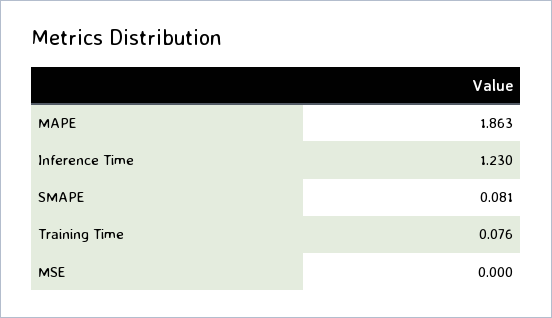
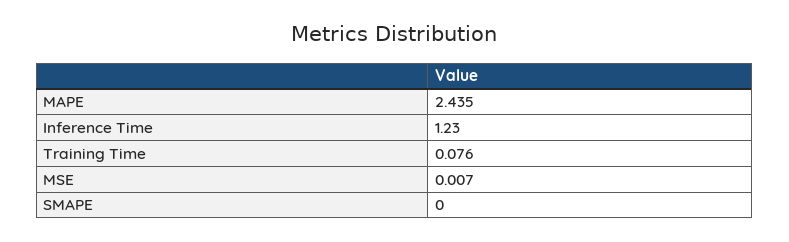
MAPE: 1.863 -> 2.435
SMAPE: 0.081 -> 0
MSE: 0 -> 0.007

